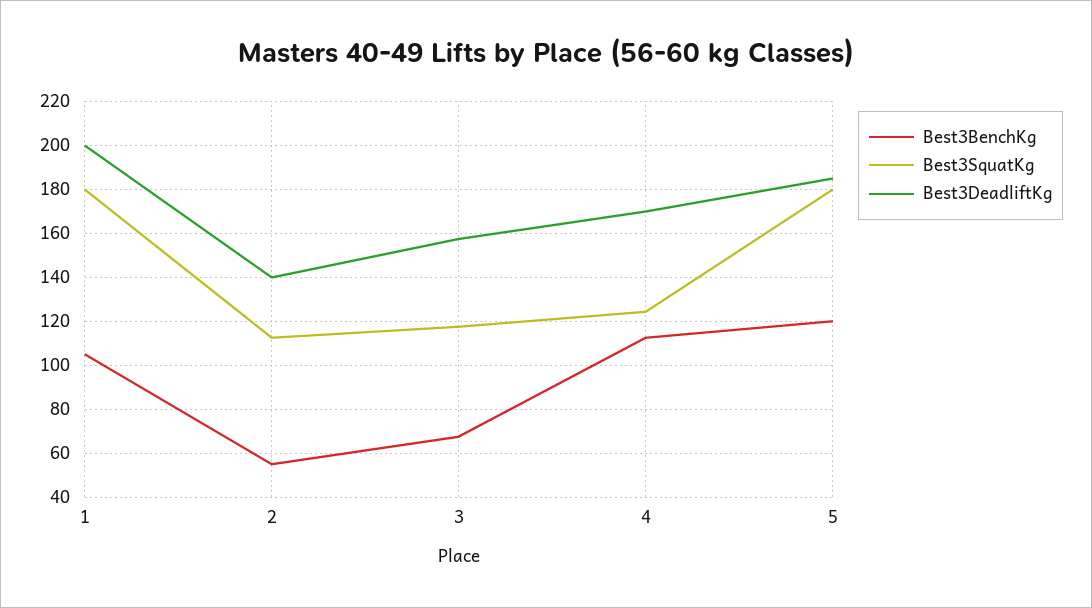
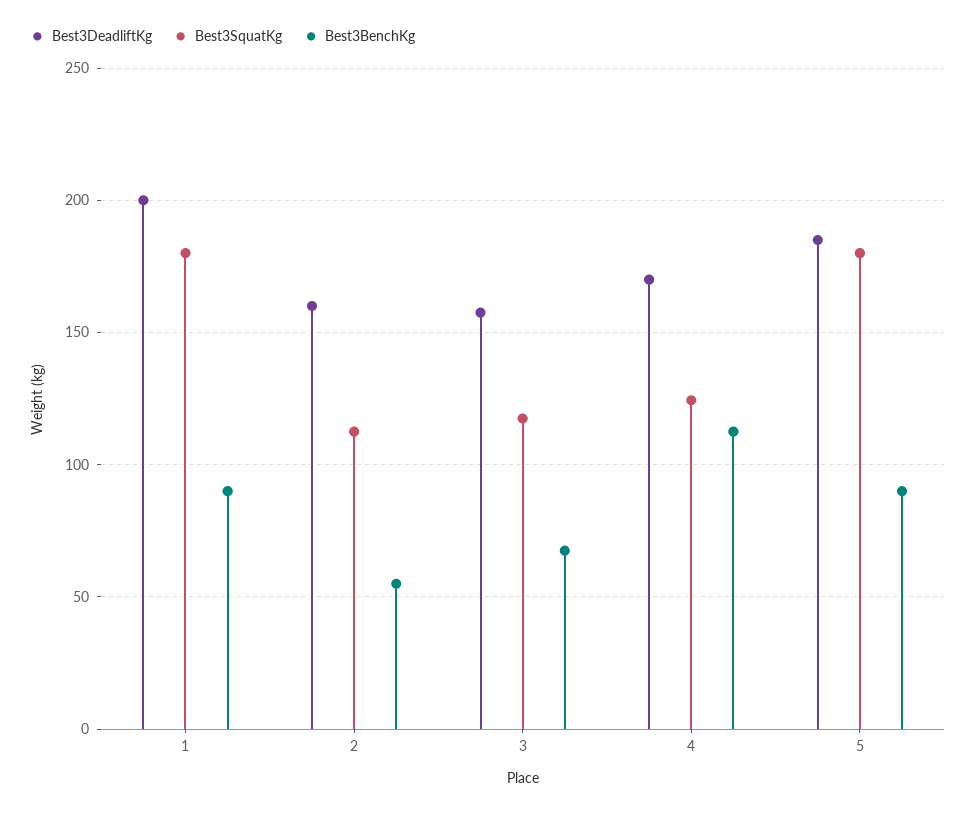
Best3BenchKg, 1: 105 -> 90
Best3DeadliftKg, 2: 140 -> 160
Best3BenchKg, 5: 120 -> 90

